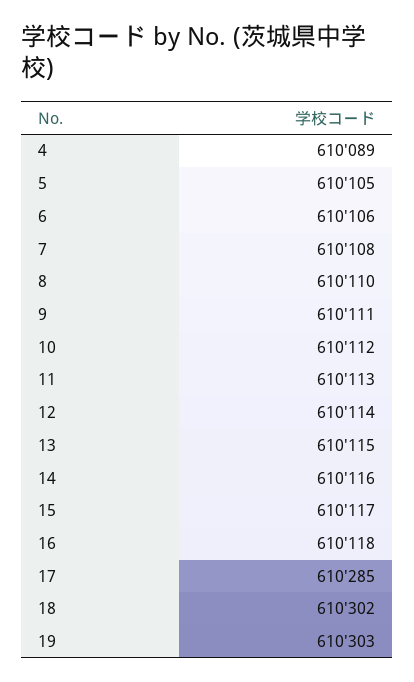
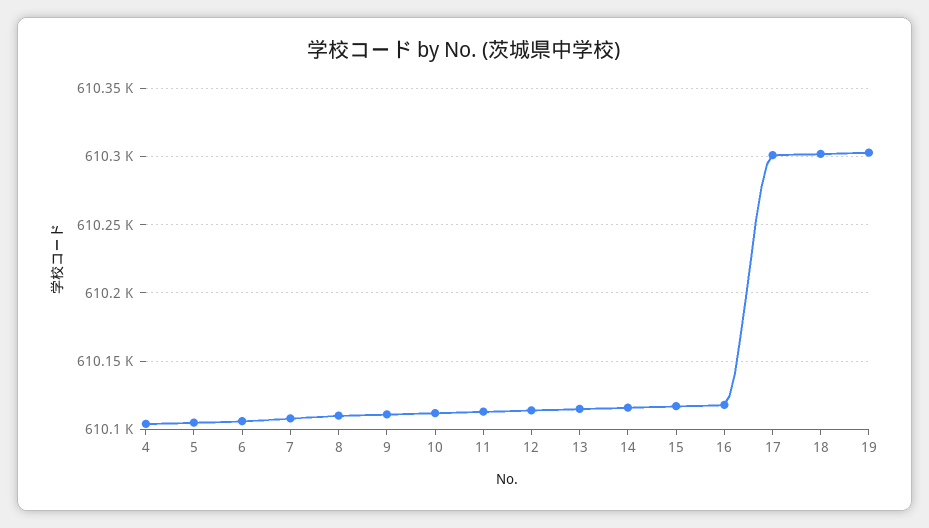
4: 610089 -> 610105
17: 610285 -> 610300

